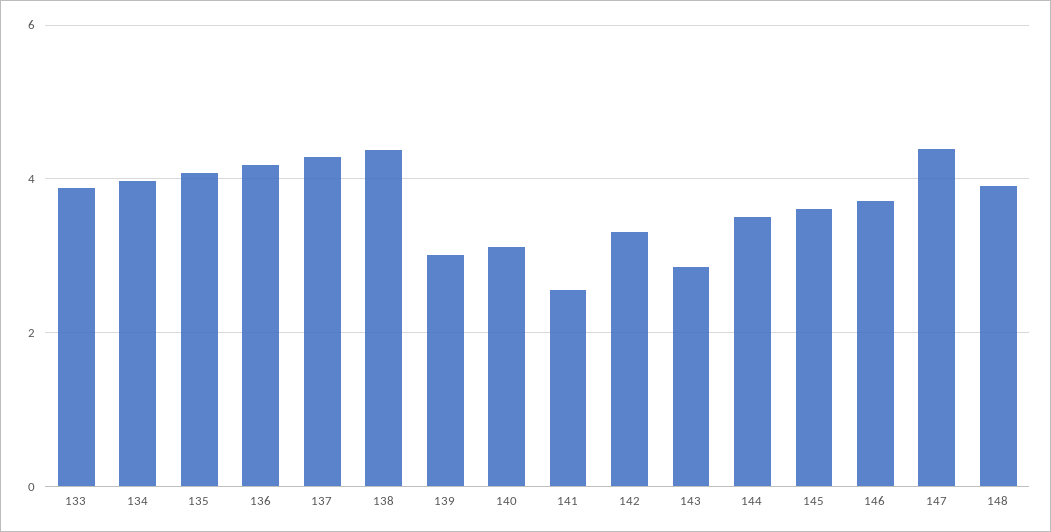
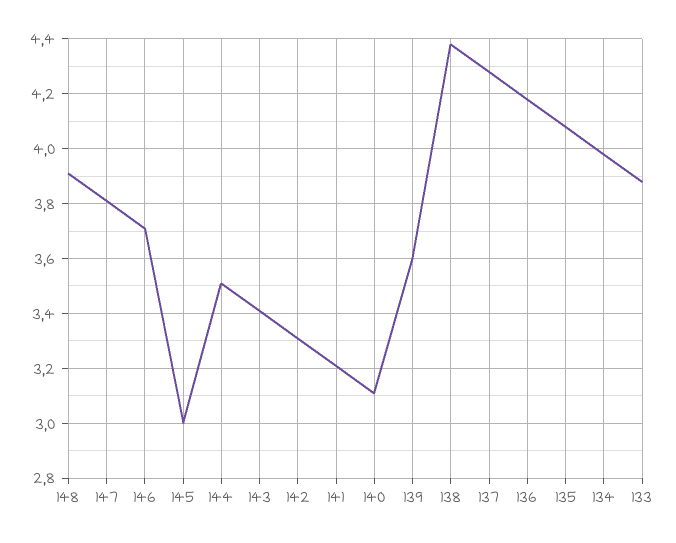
139: 3 -> 3.6
141: 2.6 -> 3.2
143: 2.8 -> 3.4
145: 3.6 -> 3
147: 4.4 -> 3.8

